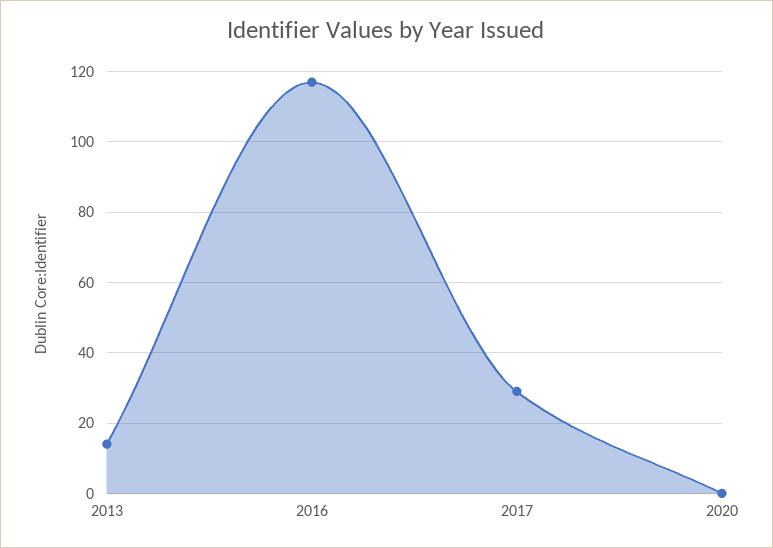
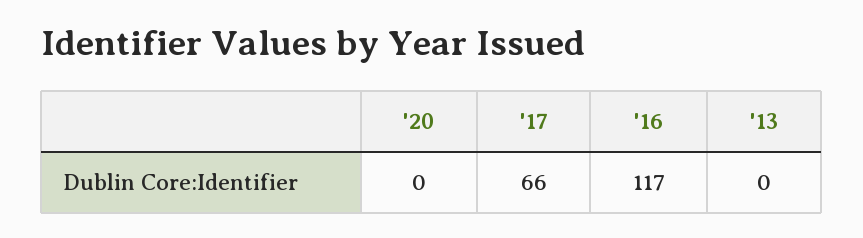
2013: 15 -> 0
2017: 30 -> 66

